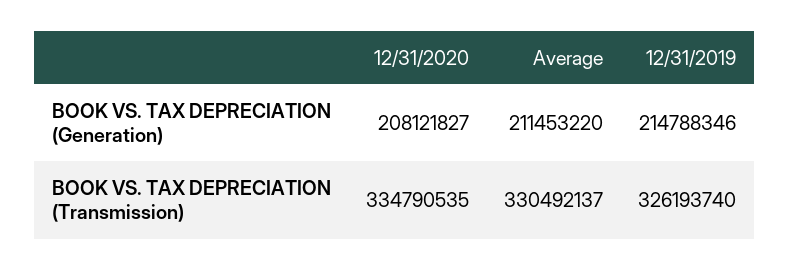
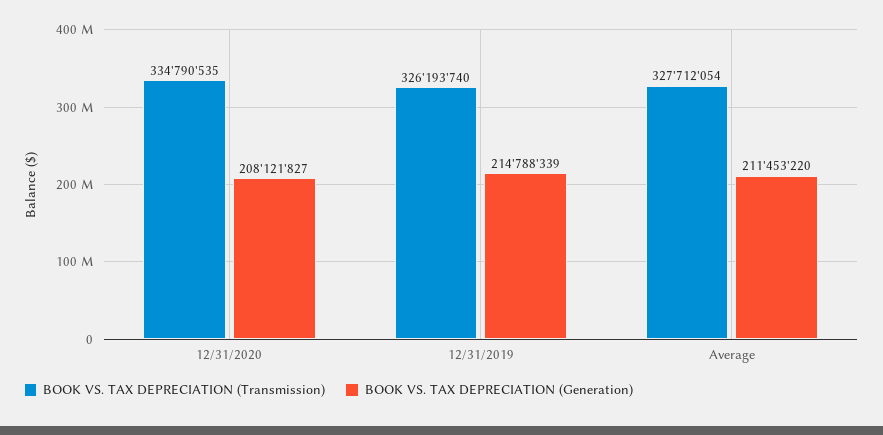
BOOK VS. TAX DEPRECIATION (Generation), 12/31/2019: 214788346 -> 214788339
BOOK VS. TAX DEPRECIATION (Transmission), Average: 330492137 -> 327712054

